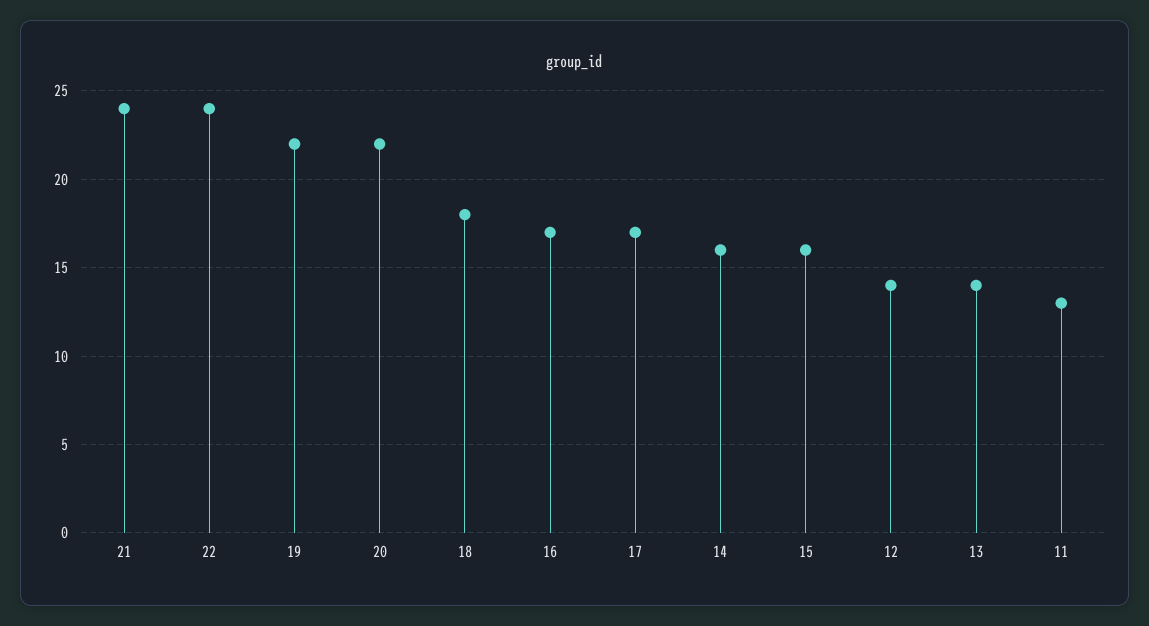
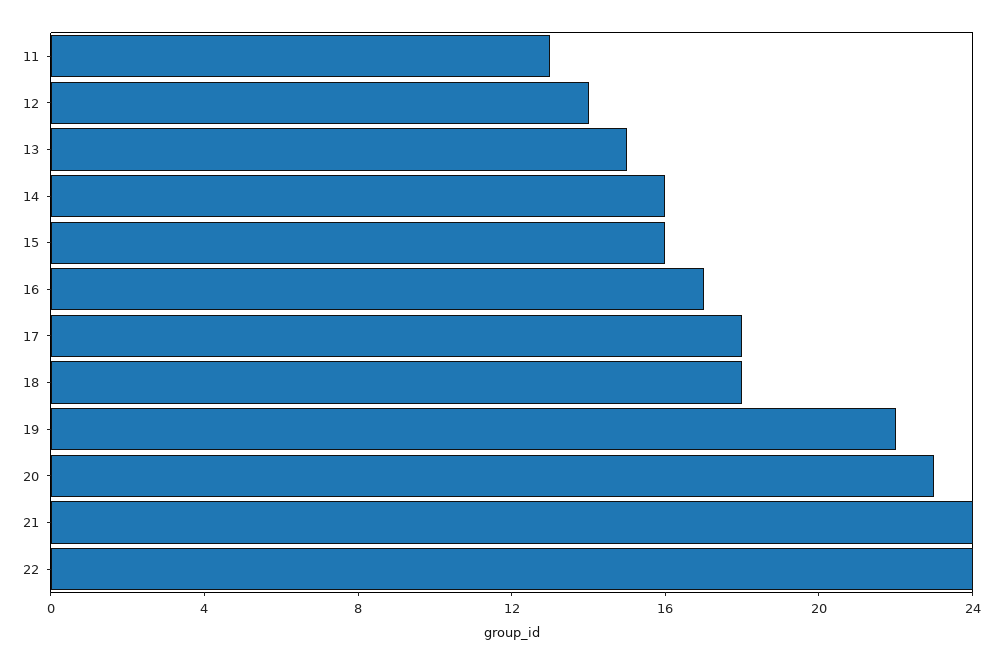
20: 22 -> 23
17: 17 -> 18
13: 14 -> 15

